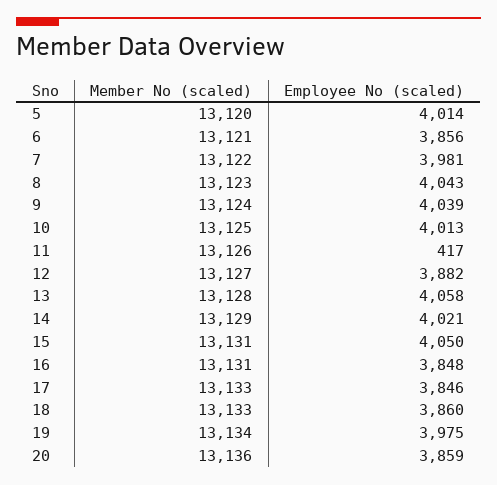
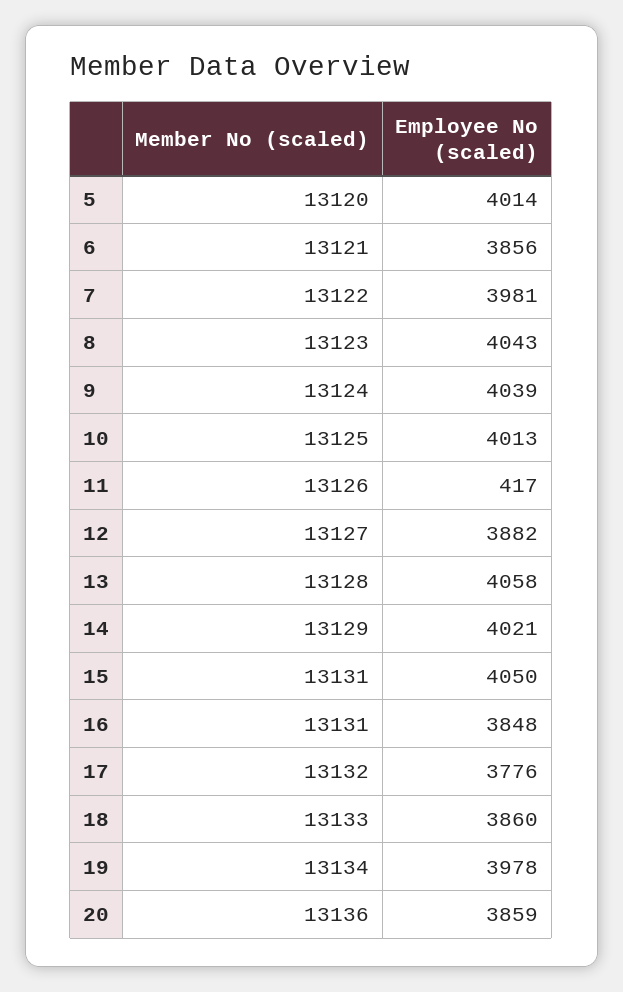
Member No (scaled), 17: 13133 -> 13132
Employee No (scaled), 17: 3846 -> 3776
Employee No (scaled), 19: 3975 -> 3978

